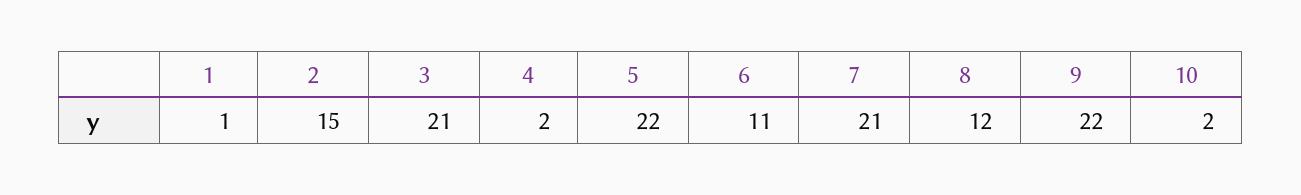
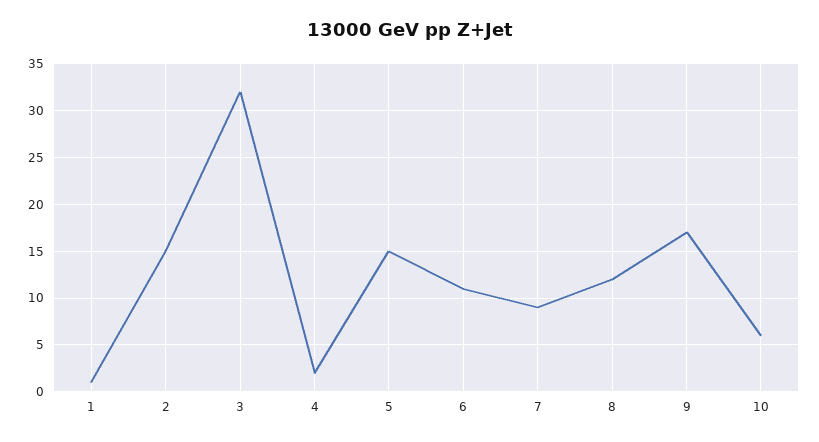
3: 21 -> 32
5: 22 -> 15
7: 21 -> 9
9: 22 -> 17
10: 2 -> 6

